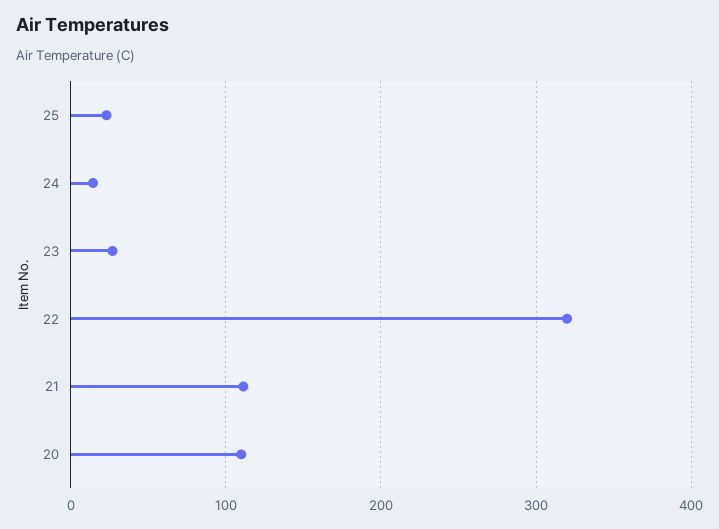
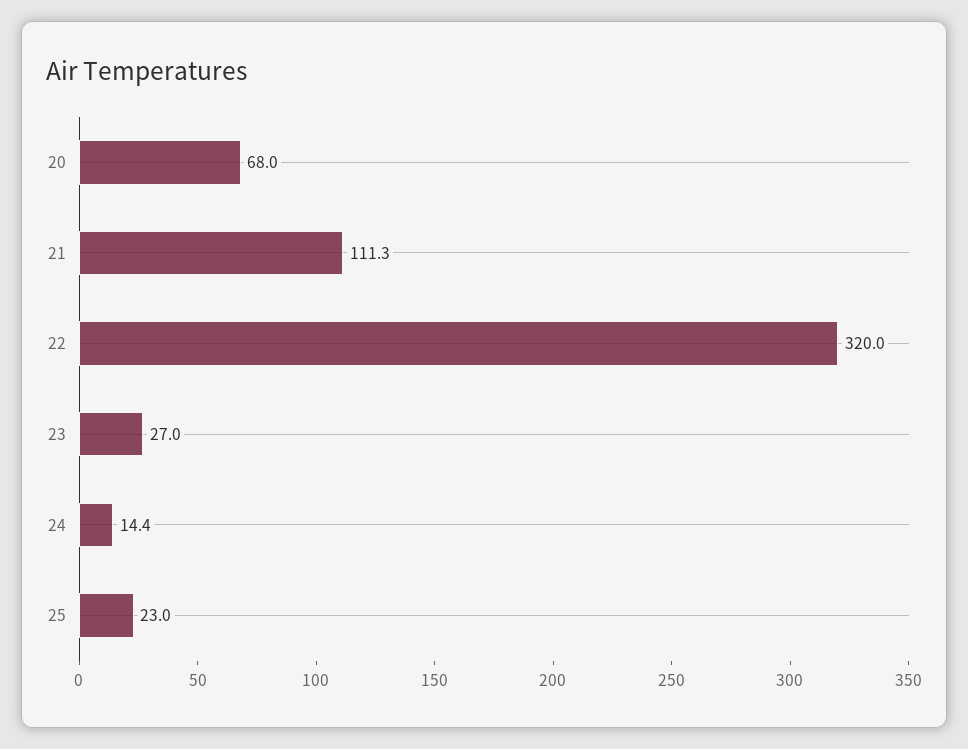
20: 110 -> 68

